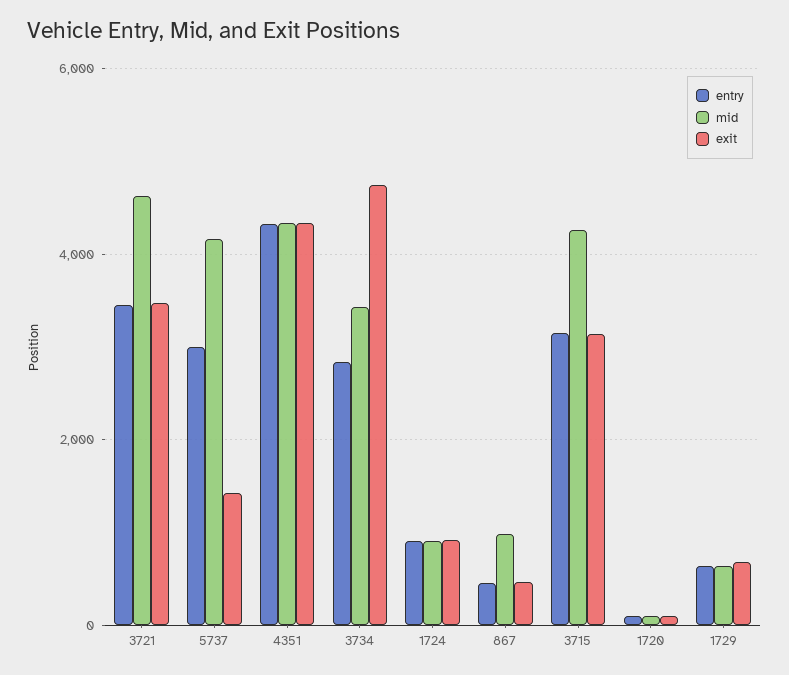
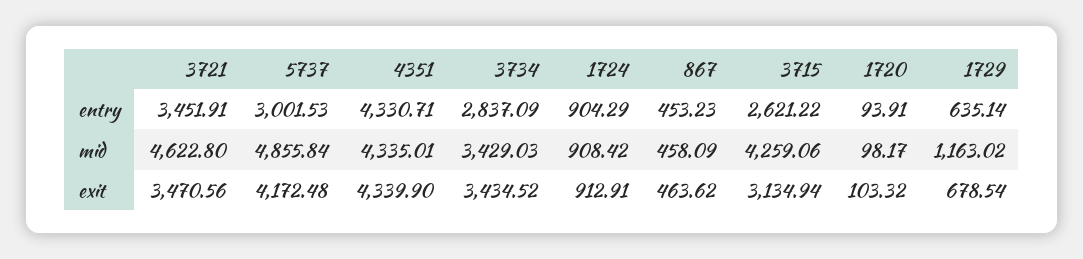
mid, 5737: 4200 -> 4855.84
exit, 5737: 1400 -> 4172.48
exit, 3734: 4800 -> 3434.52
mid, 867: 1000 -> 458.09
entry, 3715: 3200 -> 2621.22
mid, 1729: 600 -> 1163.02

